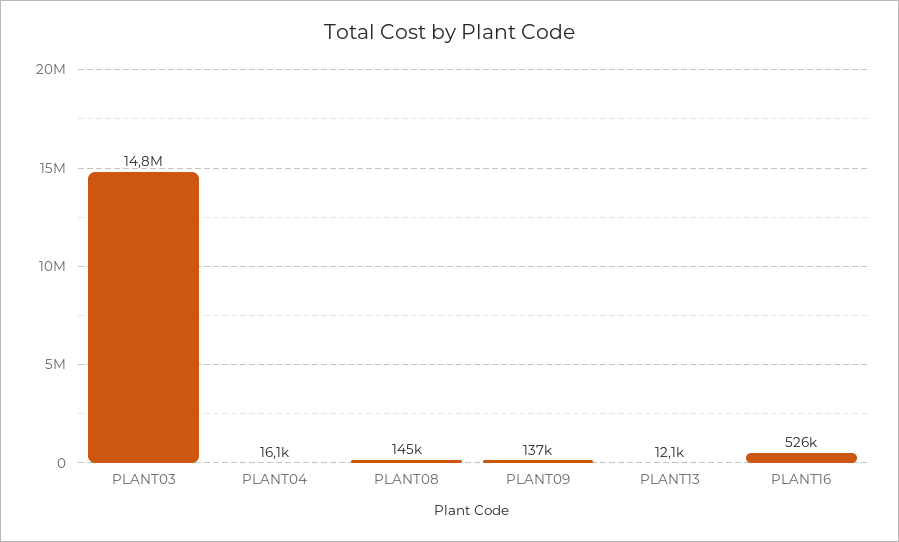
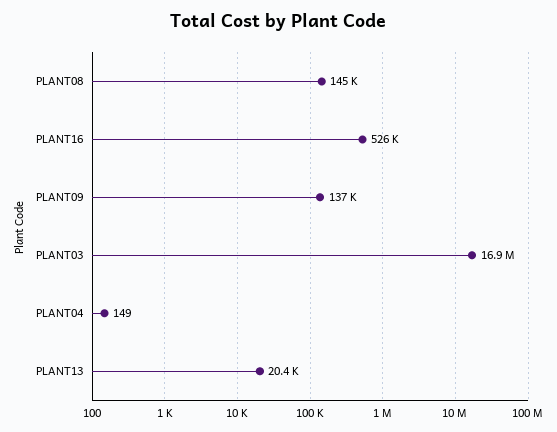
PLANT03: 14800000 -> 16900000
PLANT04: 16100 -> 149
PLANT13: 12100 -> 20400

